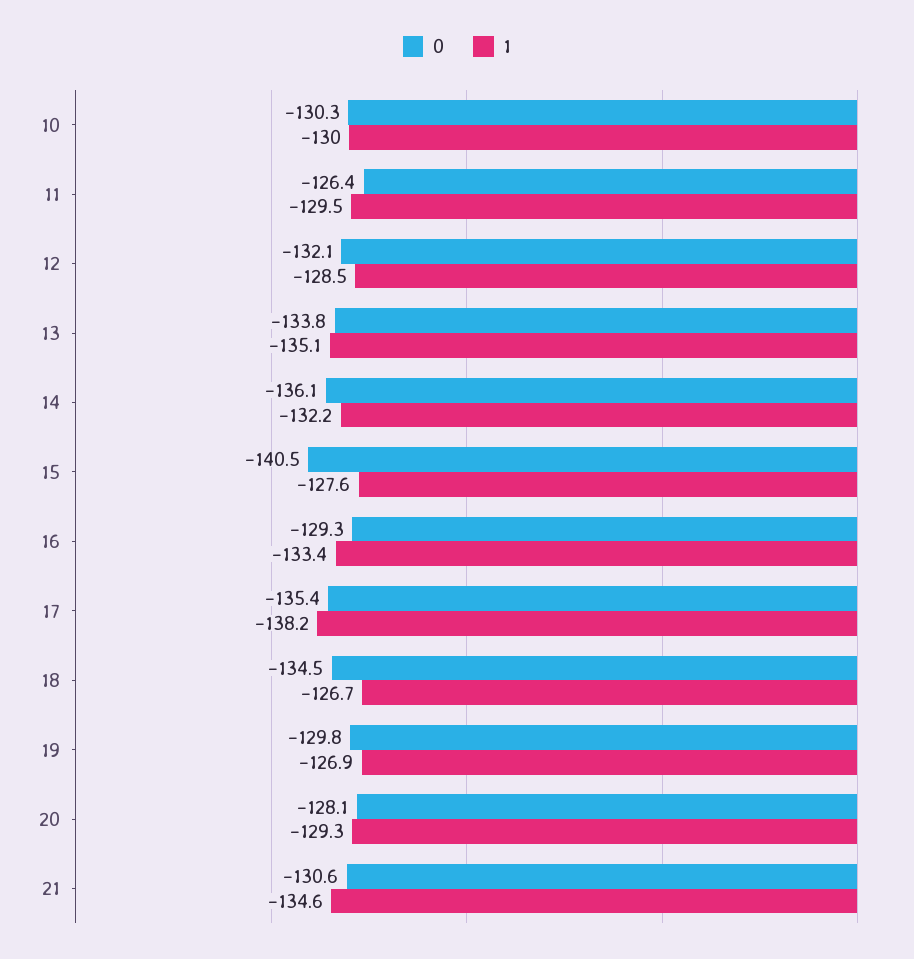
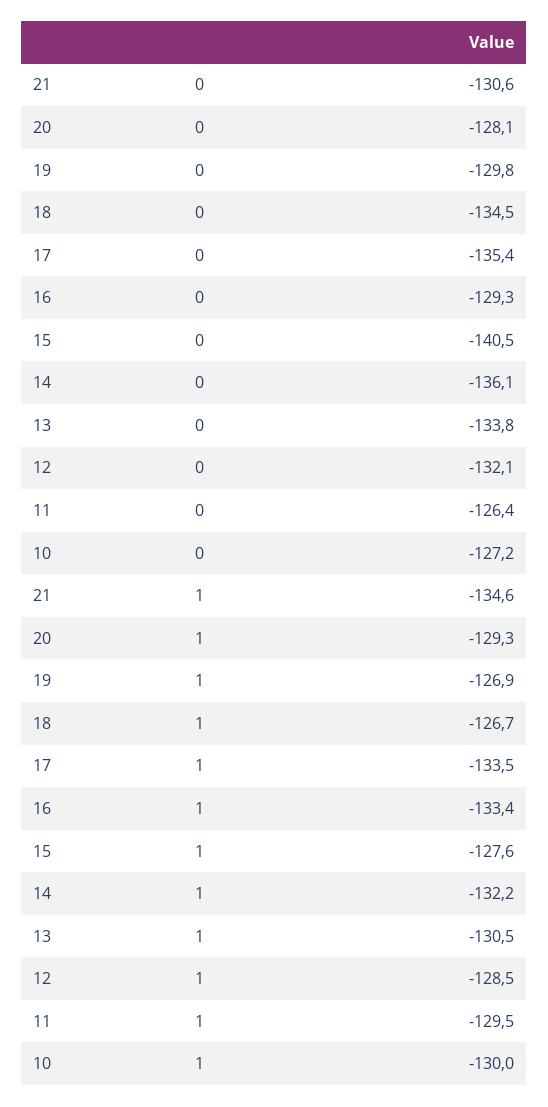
0, 10: -130.3 -> -127.2
1, 13: -135.1 -> -130.5
1, 17: -138.2 -> -133.5

